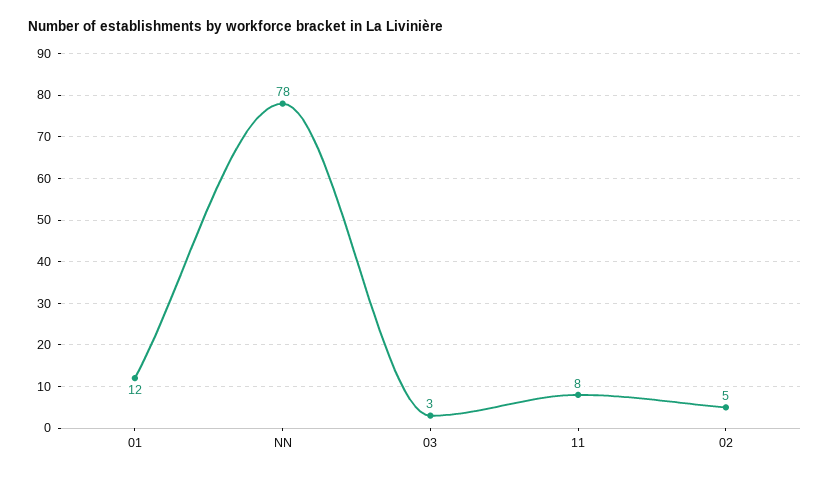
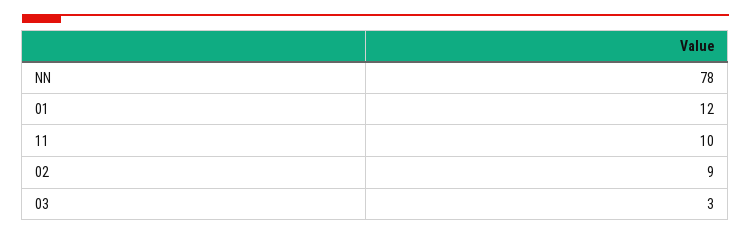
11: 8 -> 10
02: 5 -> 9

